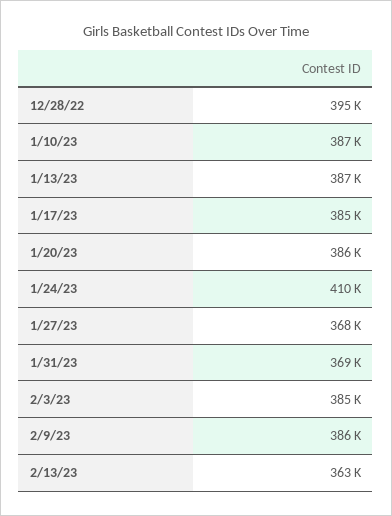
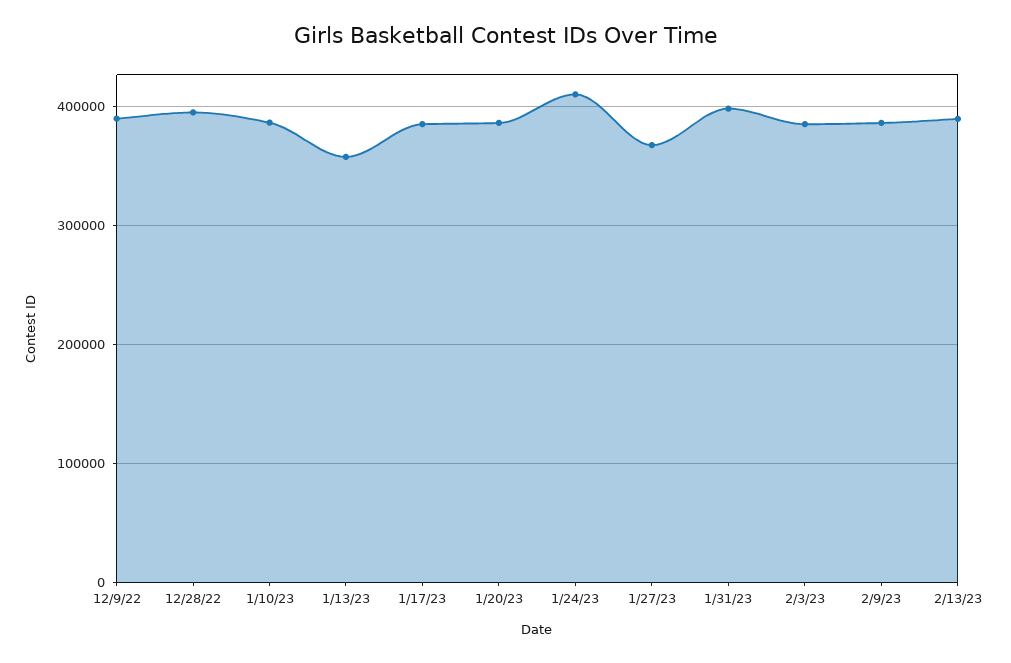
1/13/23: 387000 -> 360000
1/31/23: 369000 -> 400000
2/13/23: 363000 -> 390000
12/9/22: none -> 390000

